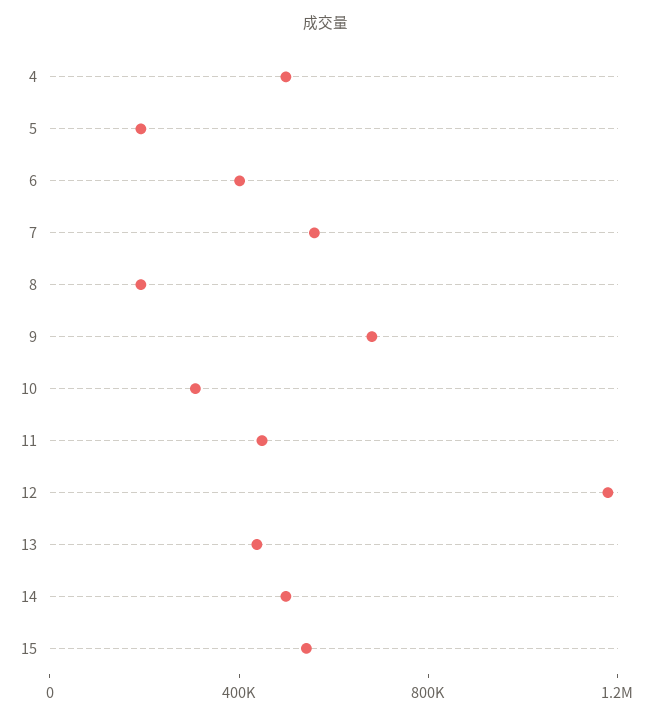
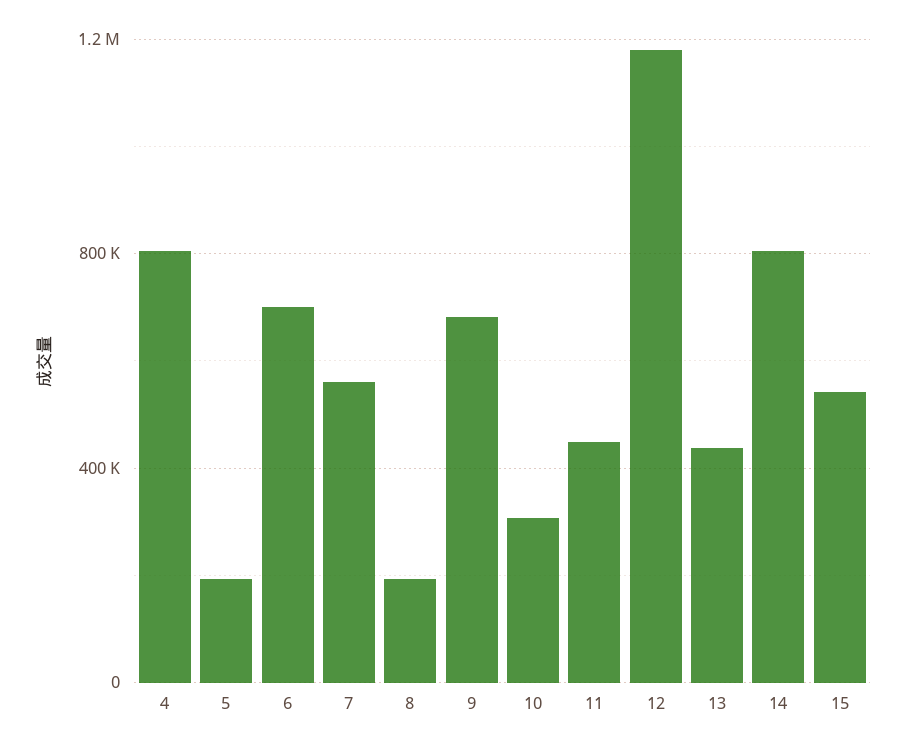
4: 500000 -> 800000
6: 400000 -> 700000
14: 500000 -> 800000

